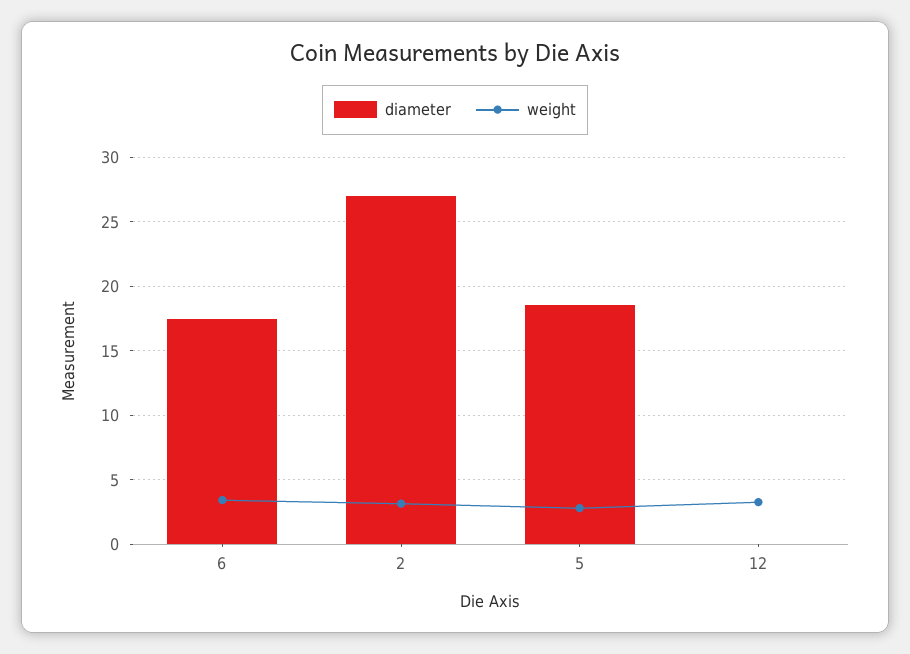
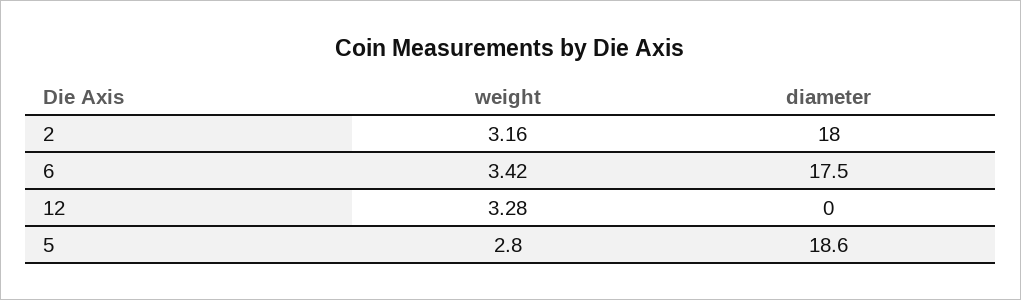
diameter, 2: 27 -> 18

